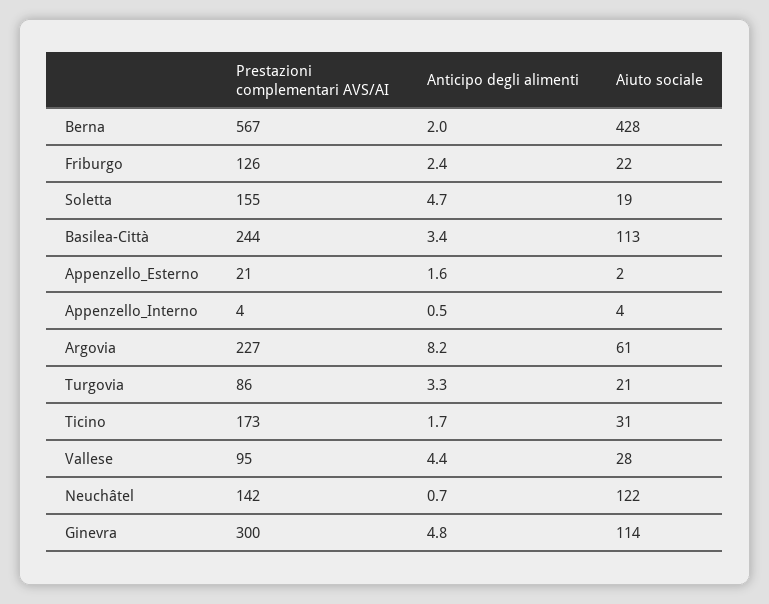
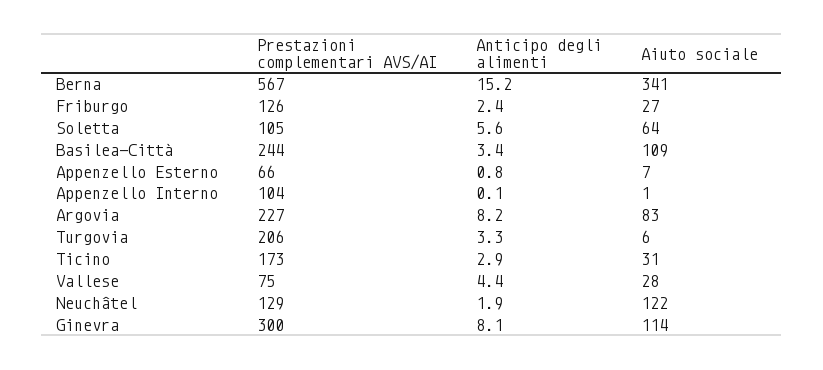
Anticipo degli alimenti, Berna: 2 -> 15.2
Aiuto sociale, Berna: 428 -> 341
Aiuto sociale, Friburgo: 22 -> 27
Prestazioni complementari AVS/AI, Soletta: 155 -> 105
Anticipo degli alimenti, Soletta: 4.7 -> 5.6
Aiuto sociale, Soletta: 19 -> 64
Aiuto sociale, Basilea-Città: 113 -> 109
Prestazioni complementari AVS/AI, Appenzello_Esterno: 21 -> 66
Anticipo degli alimenti, Appenzello_Esterno: 1.6 -> 0.8
Aiuto sociale, Appenzello_Esterno: 2 -> 7
Prestazioni complementari AVS/AI, Appenzello_Interno: 4 -> 104
Anticipo degli alimenti, Appenzello_Interno: 0.5 -> 0.1
Aiuto sociale, Appenzello_Interno: 4 -> 1
Aiuto sociale, Argovia: 61 -> 83
Prestazioni complementari AVS/AI, Turgovia: 86 -> 206
Aiuto sociale, Turgovia: 21 -> 6
Anticipo degli alimenti, Ticino: 1.7 -> 2.9
Prestazioni complementari AVS/AI, Vallese: 95 -> 75
Prestazioni complementari AVS/AI, Neuchâtel: 142 -> 129
Anticipo degli alimenti, Neuchâtel: 0.7 -> 1.9
Anticipo degli alimenti, Ginevra: 4.8 -> 8.1

